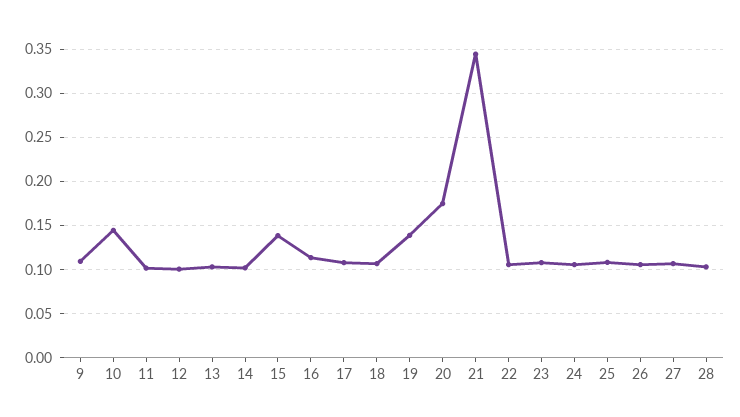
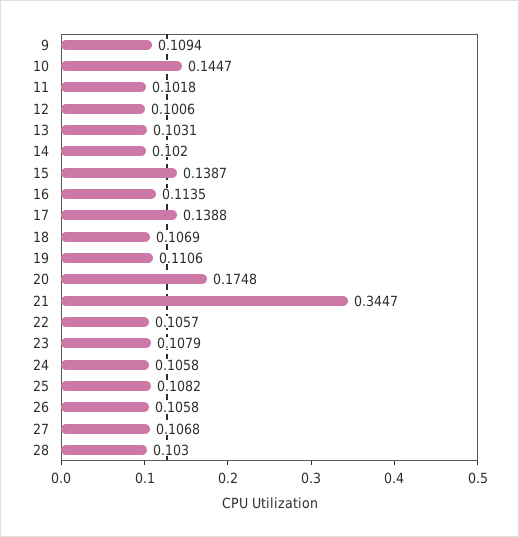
17: 0.11 -> 0.1388
19: 0.14 -> 0.1106

